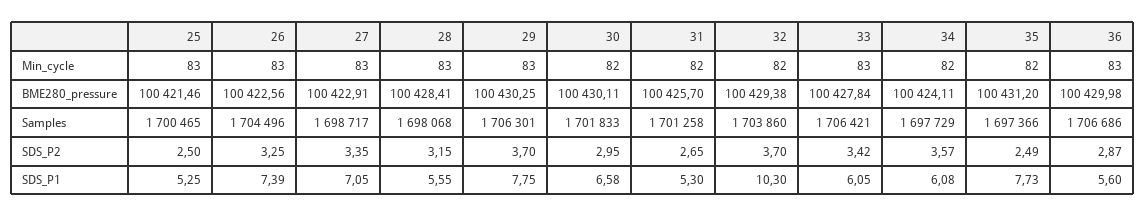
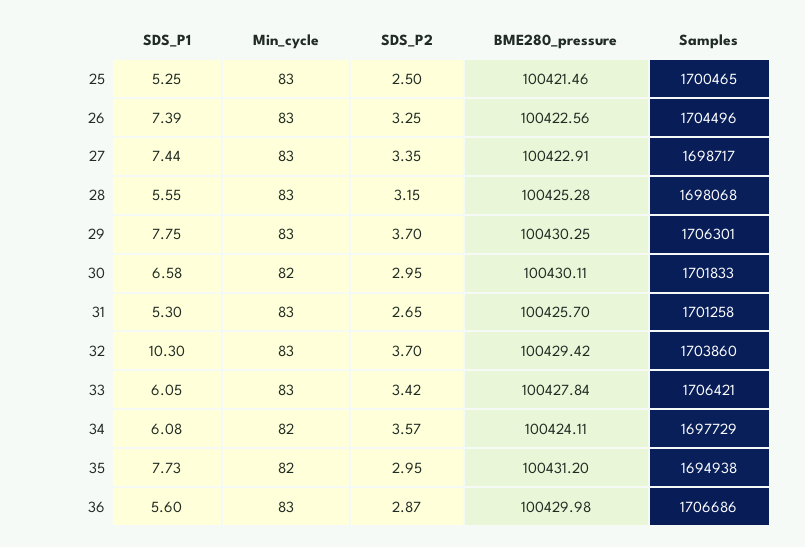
31, Min_cycle: 82 -> 83
32, Min_cycle: 82 -> 83
28, BME280_pressure: 100428.41 -> 100425.28
32, BME280_pressure: 100429.38 -> 100429.42
35, Samples: 1697366 -> 1694938
35, SDS_P2: 2.49 -> 2.95
27, SDS_P1: 7.05 -> 7.44

